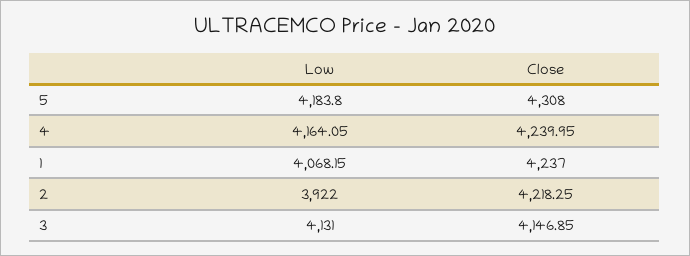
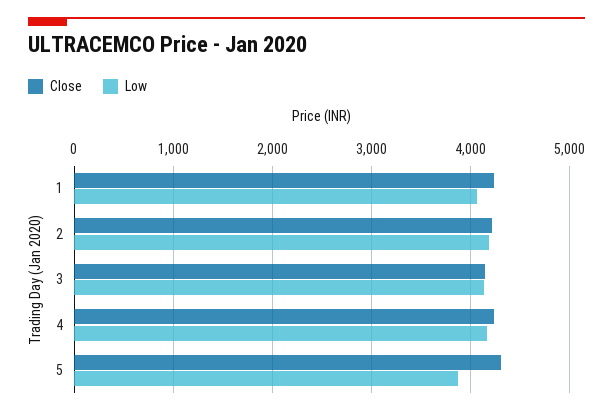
Low, 5: 4183.8 -> 3900
Low, 2: 3922 -> 4200

